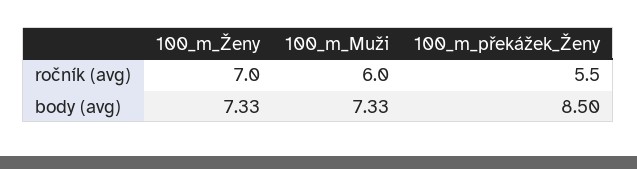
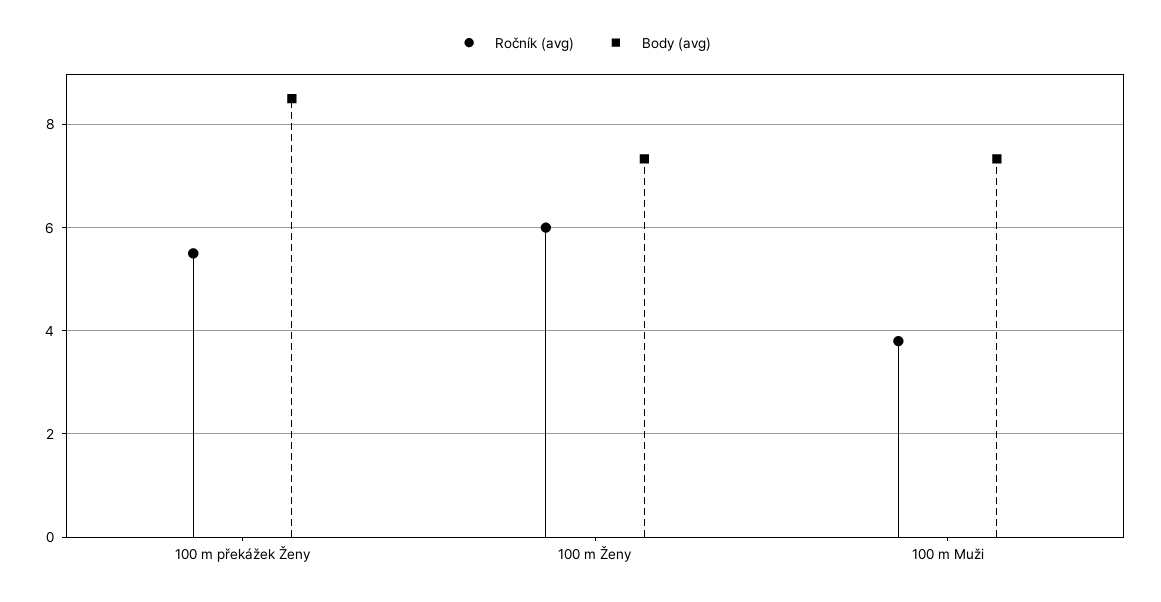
ročník (avg), 100_m_Ženy: 7 -> 6
ročník (avg), 100_m_Muži: 6 -> 3.8

